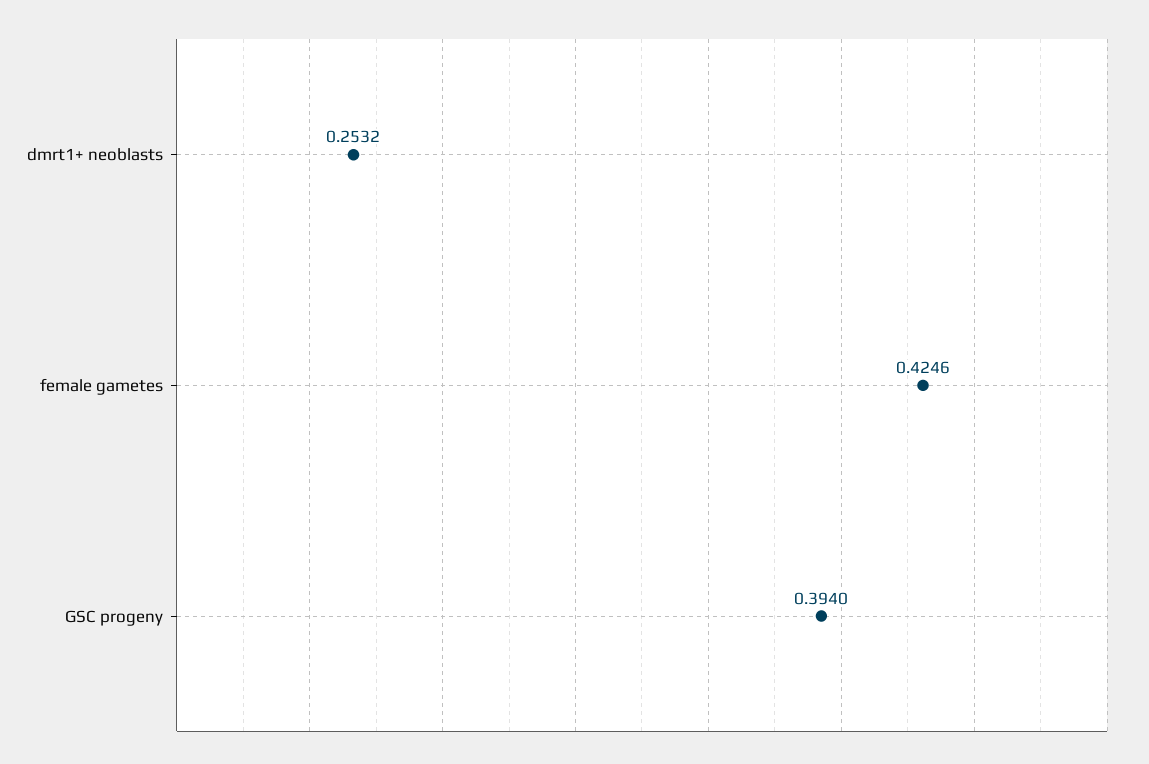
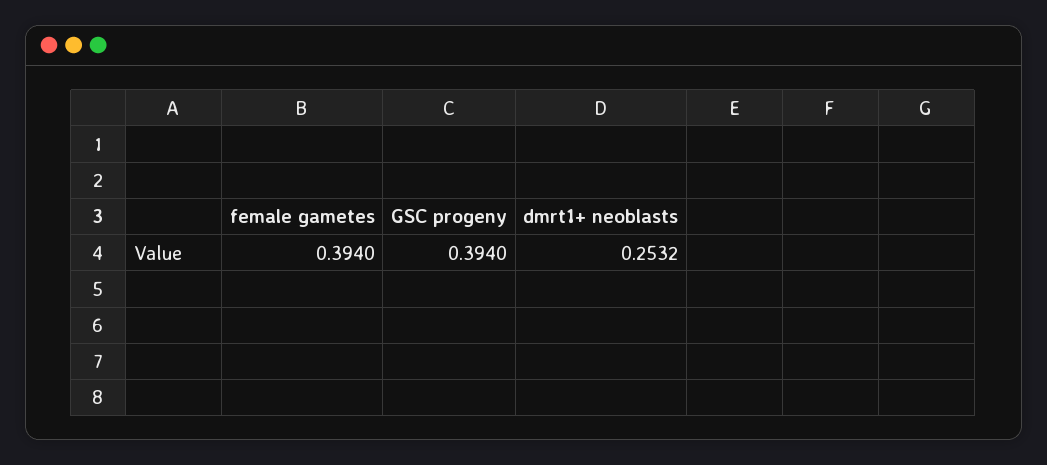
female gametes: 0.4246 -> 0.394

